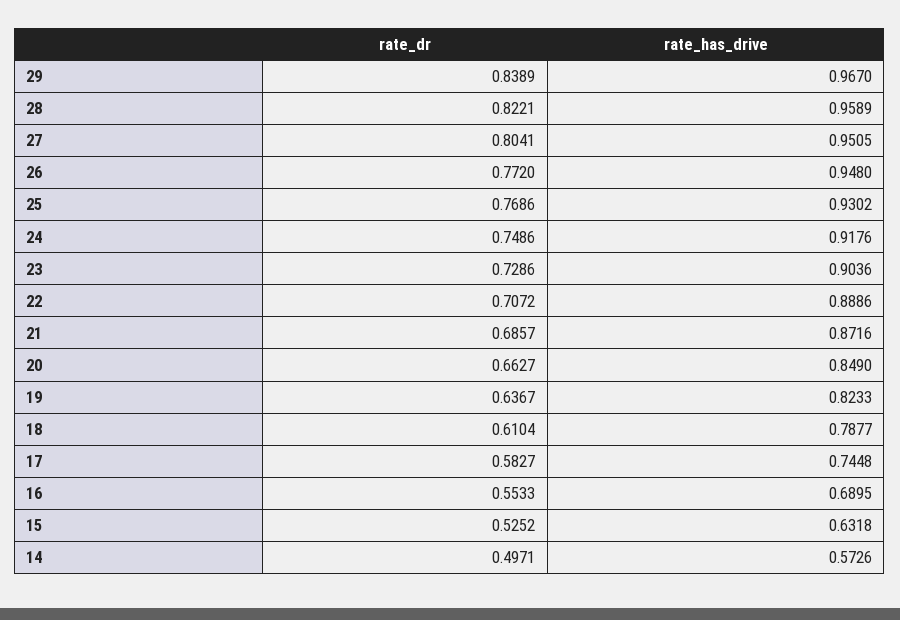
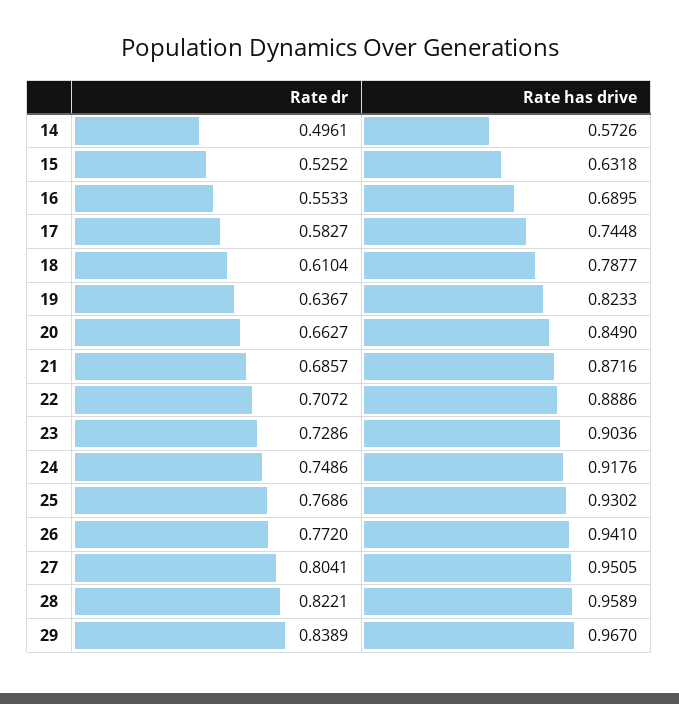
rate_has_drive, 26: 0.948 -> 0.941
rate_dr, 14: 0.4971 -> 0.4961

